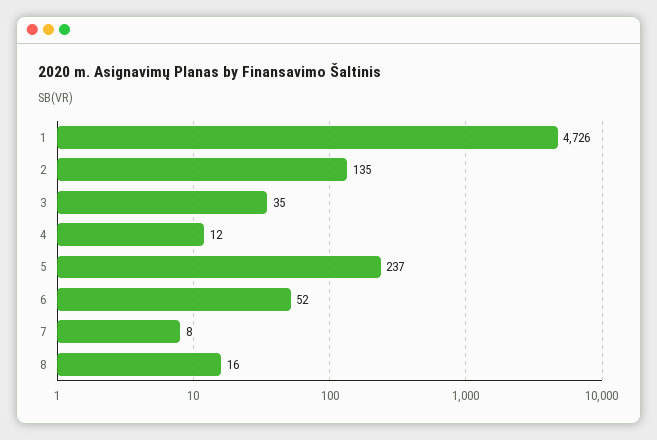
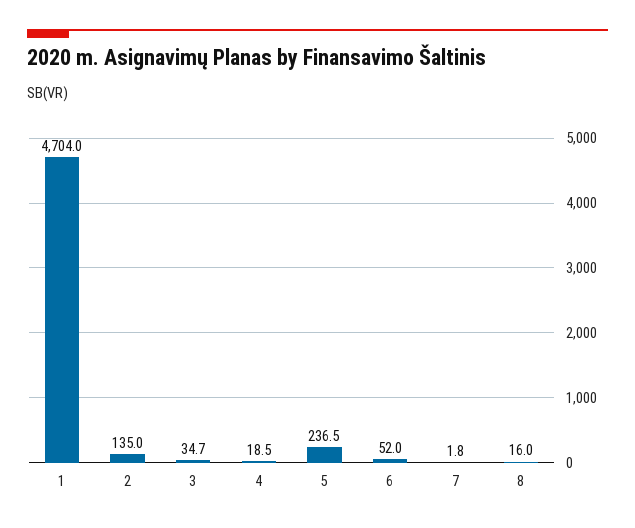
1: 4726 -> 4704
4: 12 -> 18.5
7: 8 -> 1.8

